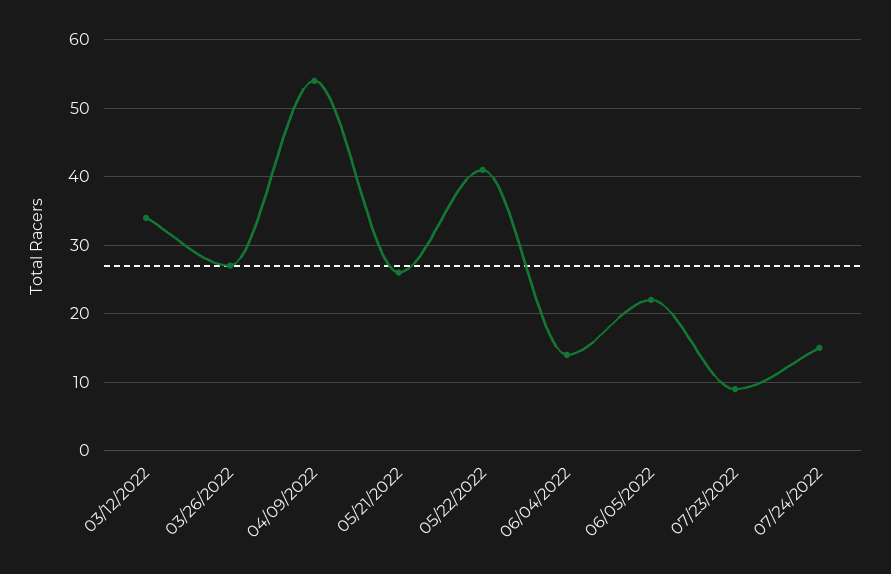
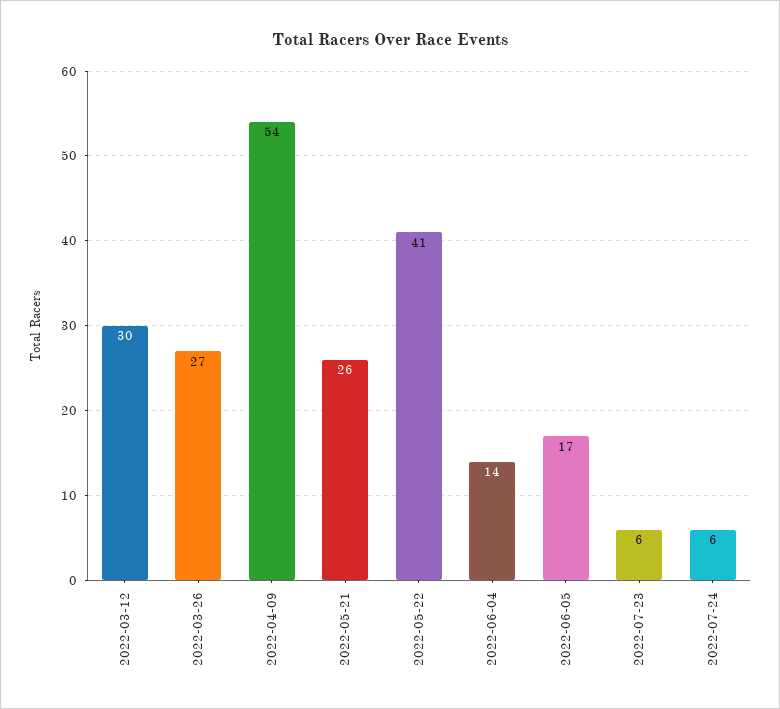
03/12/2022: 34 -> 30
06/05/2022: 22 -> 17
07/23/2022: 9 -> 6
07/24/2022: 15 -> 6

